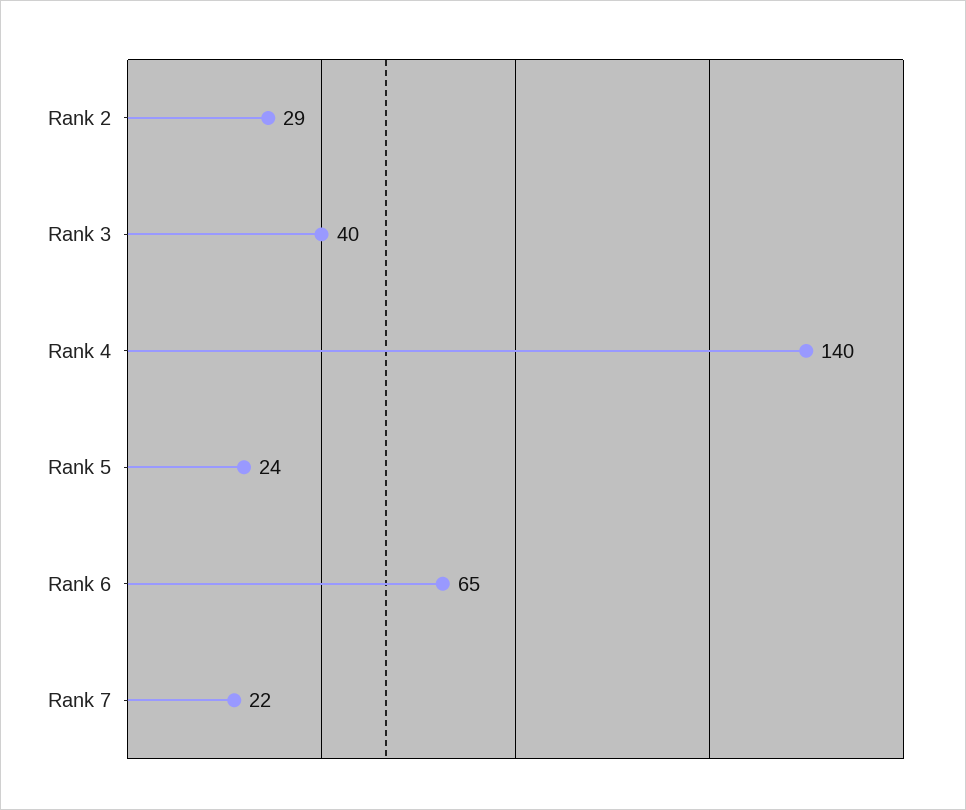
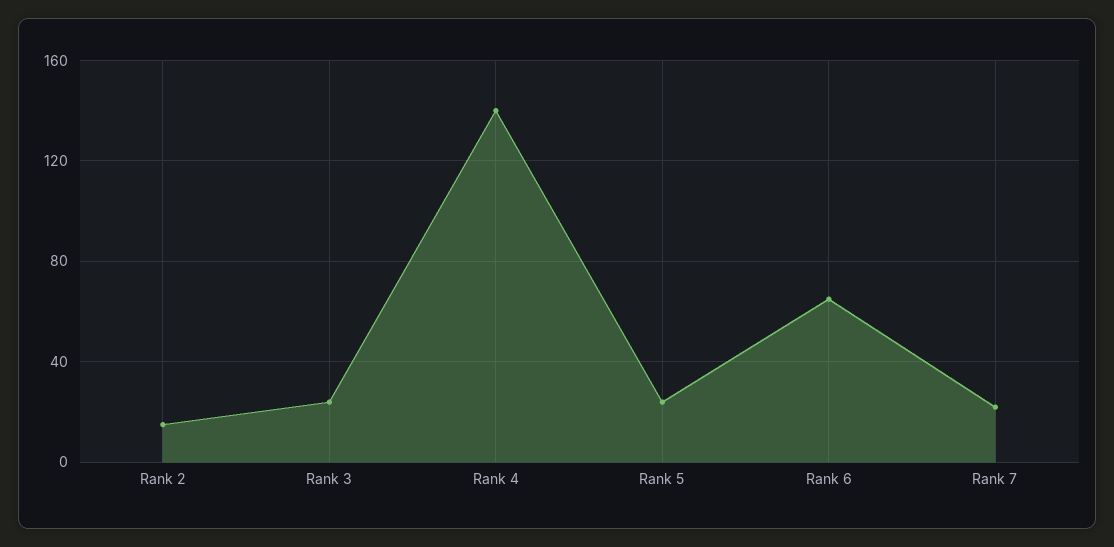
Rank 2: 29 -> 15
Rank 3: 40 -> 25

